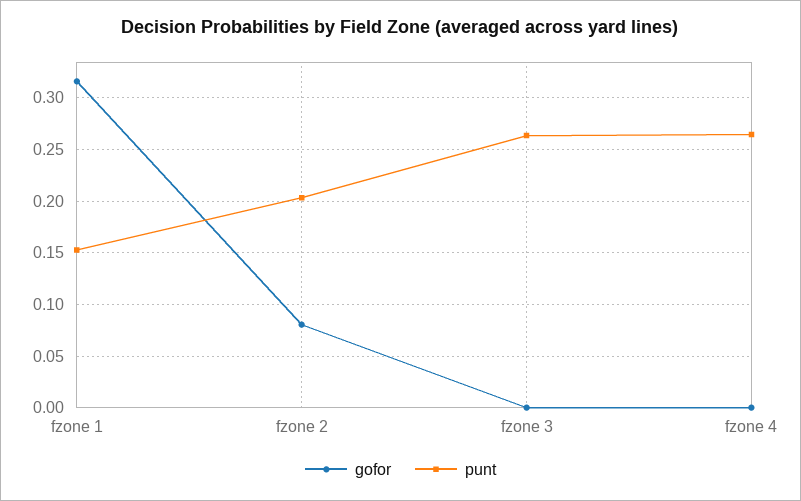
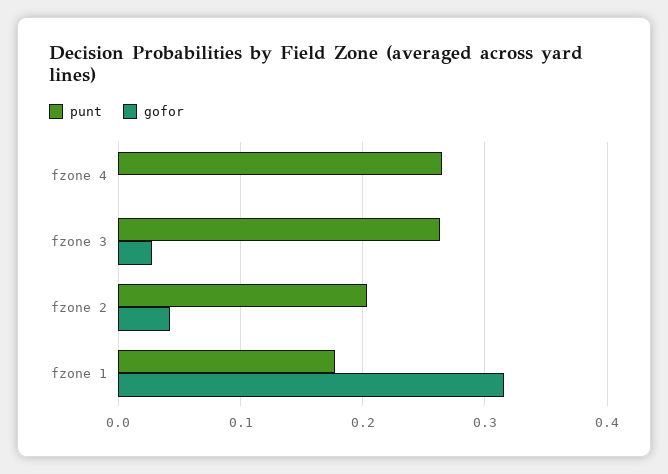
punt, fzone 1: 0.15 -> 0.18
gofor, fzone 2: 0.08 -> 0.04
gofor, fzone 3: 0 -> 0.03

